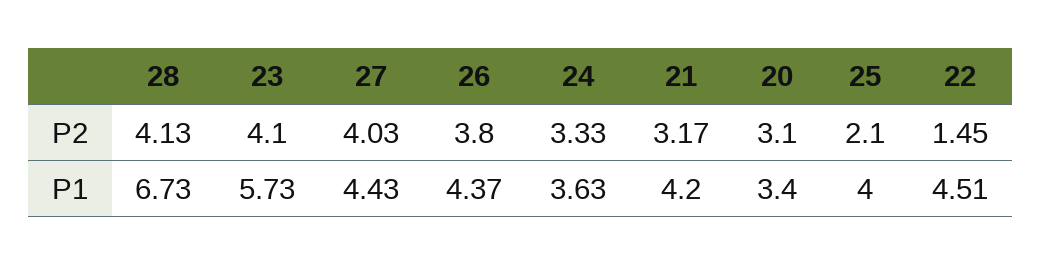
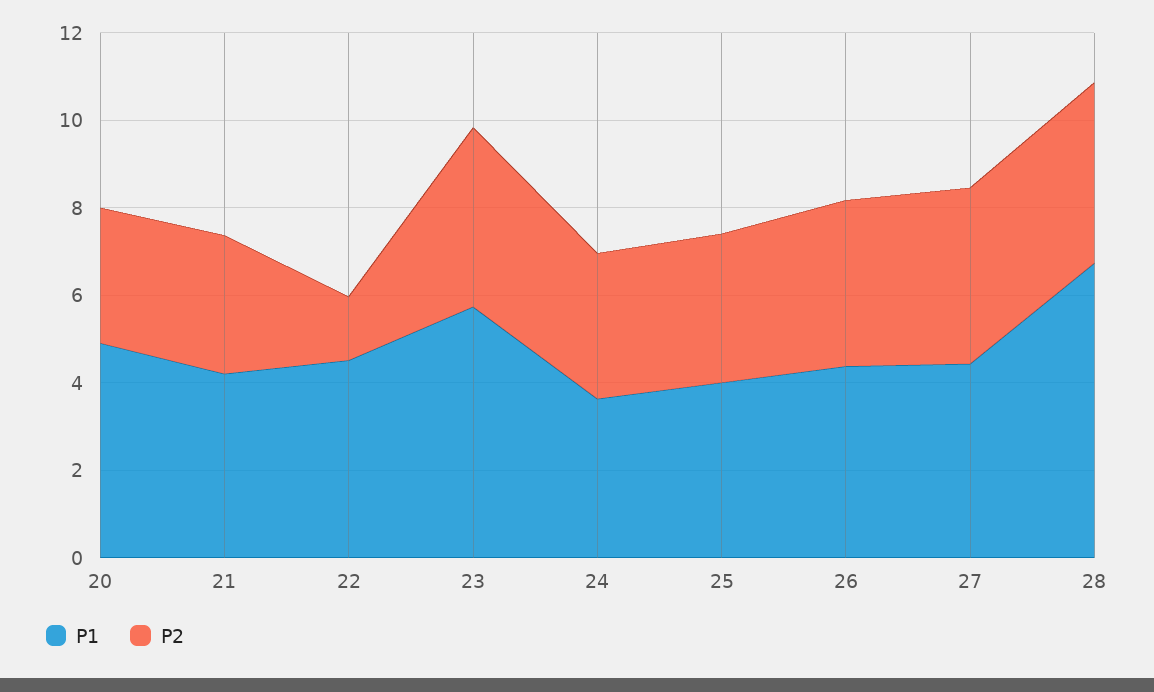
P2, 25: 2.1 -> 3.5
P1, 20: 3.4 -> 5

